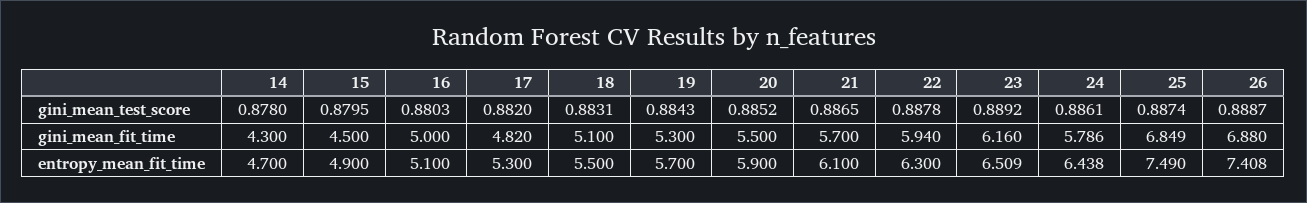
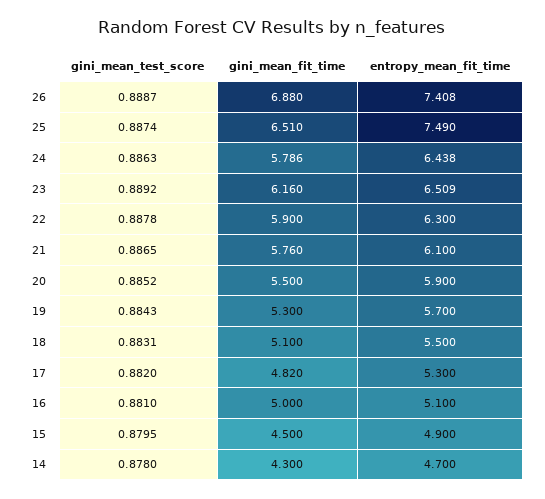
16, gini_mean_test_score: 0.8803 -> 0.881
24, gini_mean_test_score: 0.8861 -> 0.8863
21, gini_mean_fit_time: 5.7 -> 5.76
22, gini_mean_fit_time: 5.94 -> 5.9
25, gini_mean_fit_time: 6.849 -> 6.51

